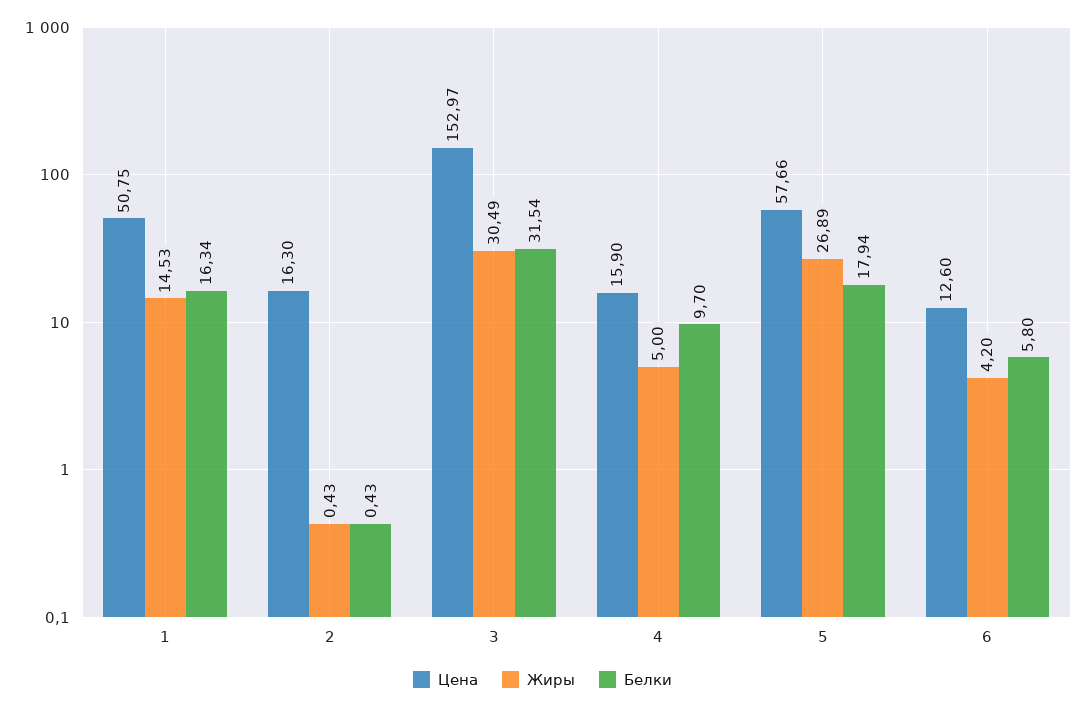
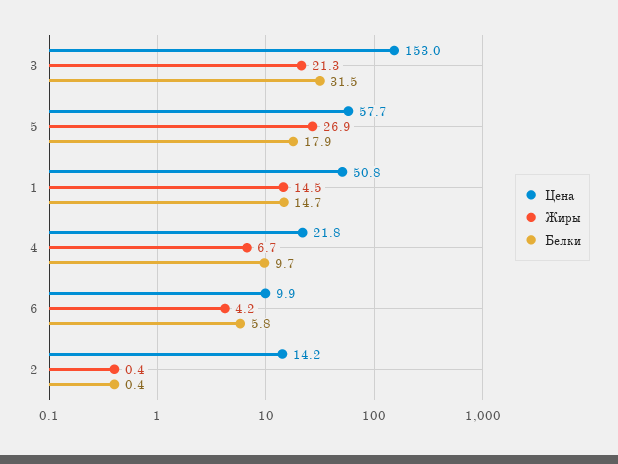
Белки, 1: 16.34 -> 14.7
Цена, 2: 16.3 -> 14.2
Жиры, 3: 30.49 -> 21.3
Цена, 4: 15.9 -> 21.8
Жиры, 4: 5 -> 6.7
Цена, 6: 12.6 -> 9.9

